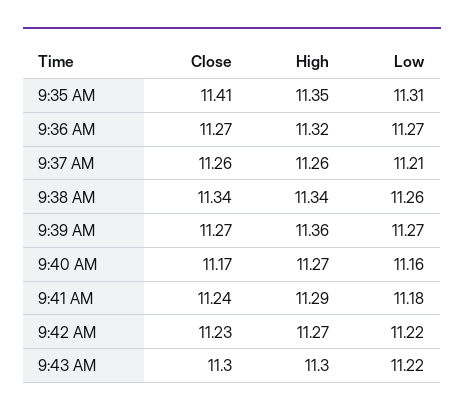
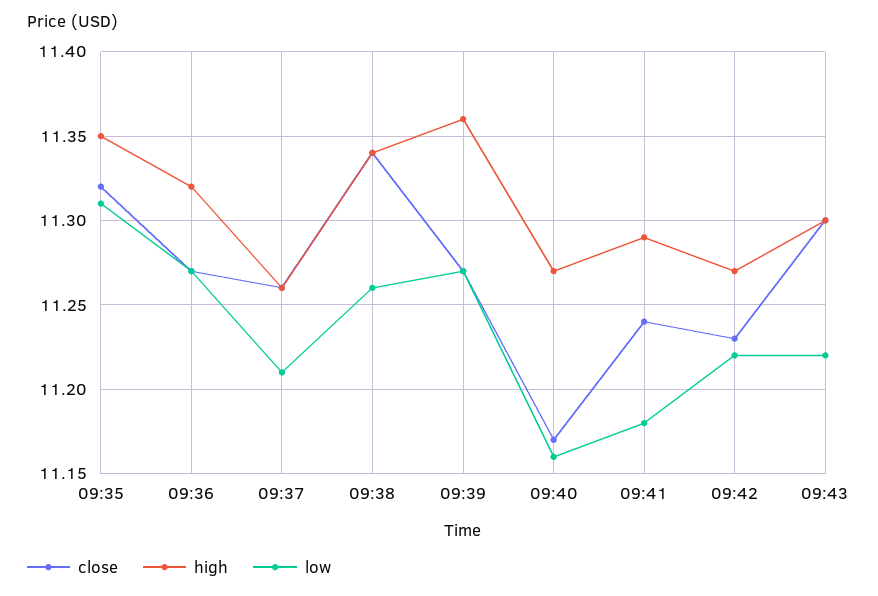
Close, 9:35 AM: 11.41 -> 11.32

